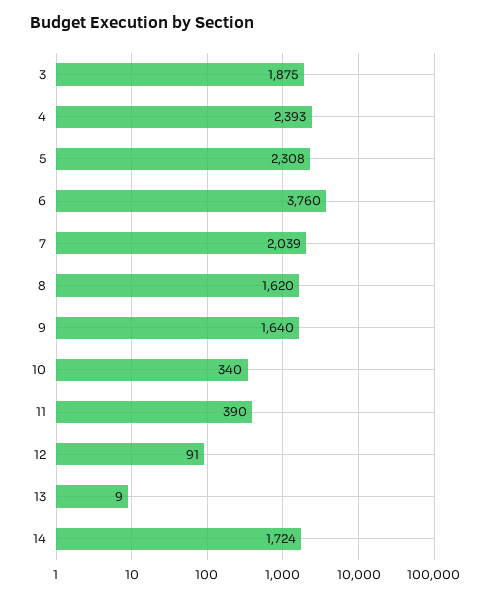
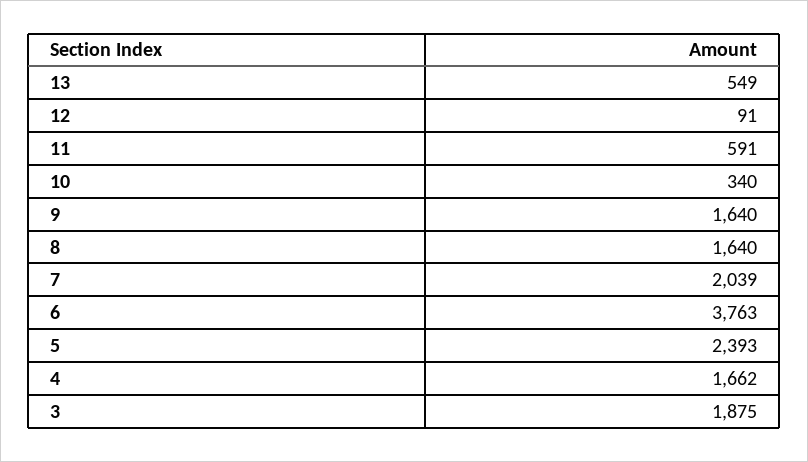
4: 2393 -> 1662
5: 2308 -> 2393
6: 3760 -> 3763
8: 1620 -> 1640
11: 390 -> 591
13: 9 -> 549
14: 1724 -> none

